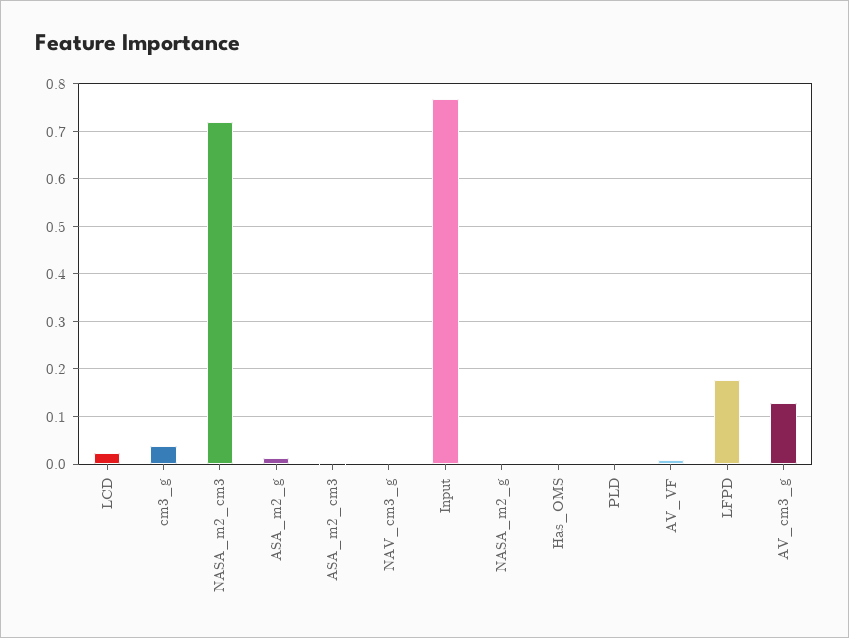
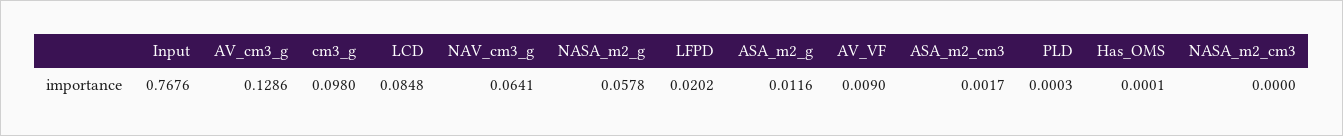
LCD: 0.02 -> 0.0848
cm3_g: 0.04 -> 0.098
NASA_m2_cm3: 0.72 -> 0
NAV_cm3_g: 0 -> 0.0641
NASA_m2_g: 0 -> 0.0578
LFPD: 0.18 -> 0.0202

